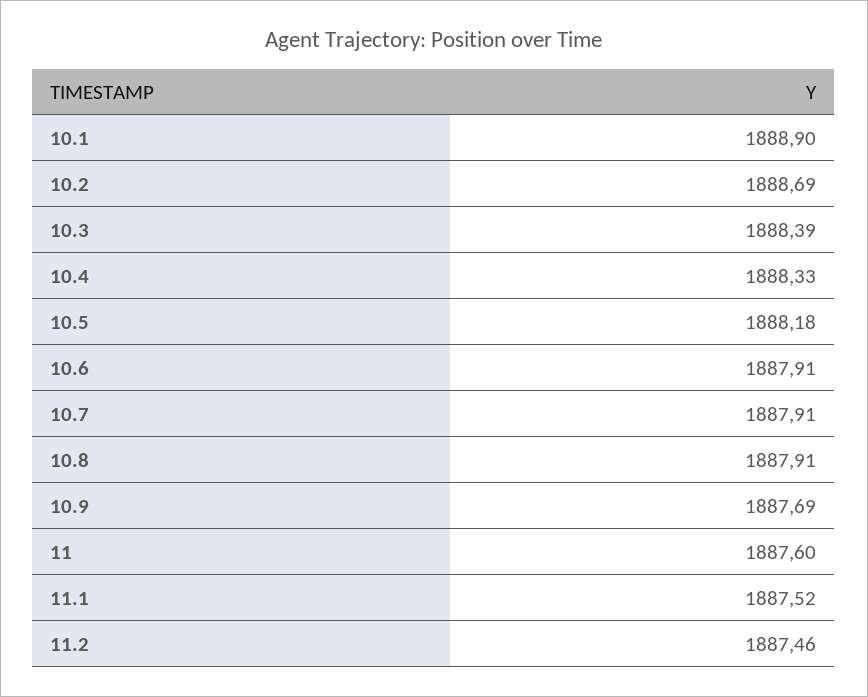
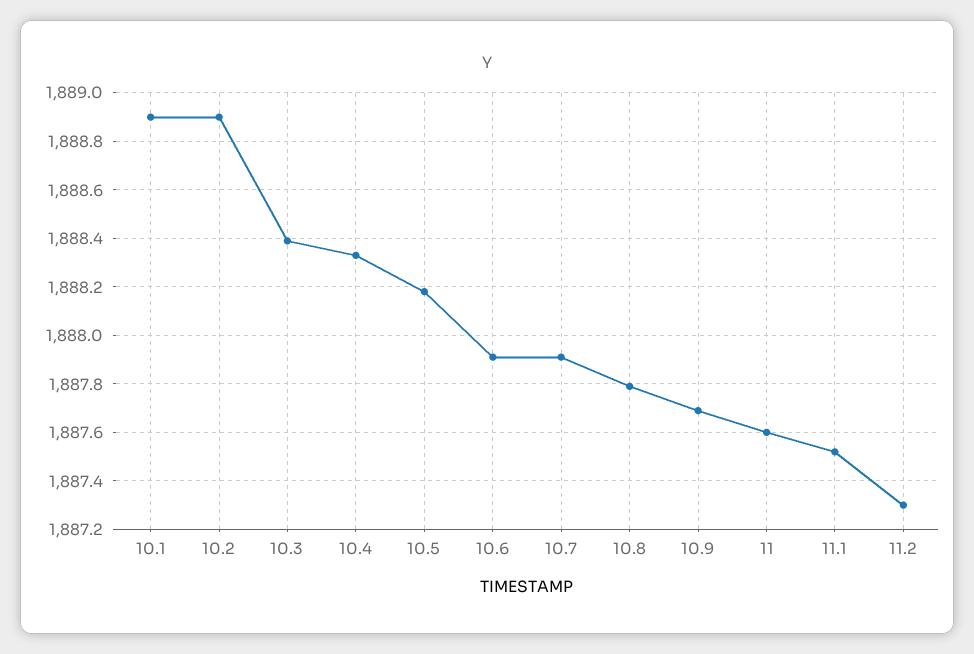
10.2: 1888.69 -> 1888.9
10.8: 1887.91 -> 1887.8
11.2: 1887.46 -> 1887.3

